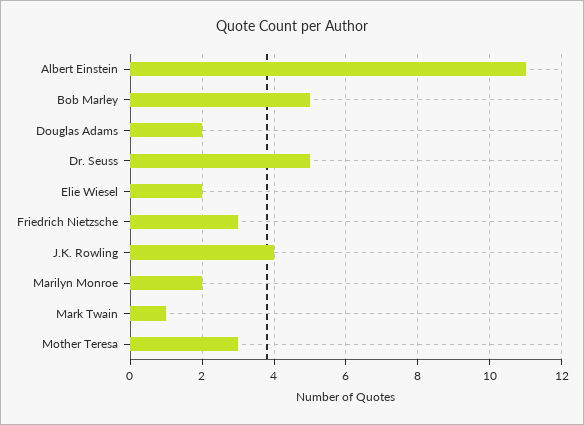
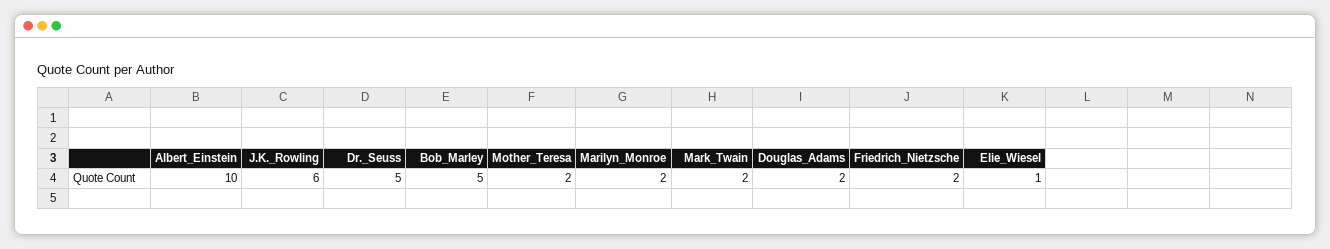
Albert Einstein: 11 -> 10
Elie Wiesel: 2 -> 1
Friedrich Nietzsche: 3 -> 2
J.K. Rowling: 4 -> 6
Mark Twain: 1 -> 2
Mother Teresa: 3 -> 2

